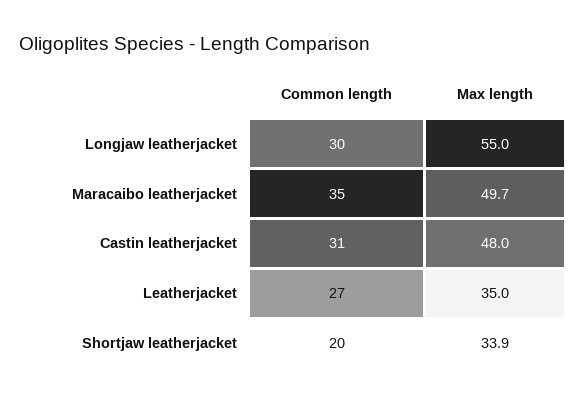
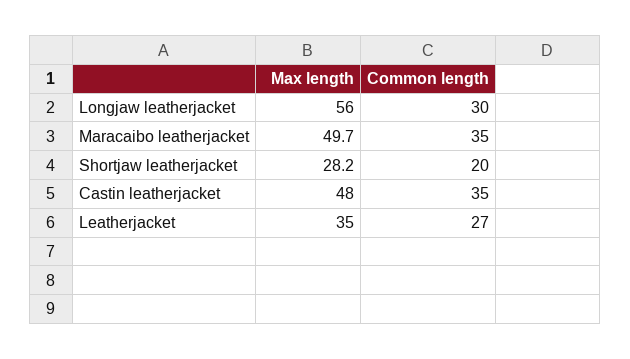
Max length, Longjaw leatherjacket: 55 -> 56
Common length, Castin leatherjacket: 31 -> 35
Max length, Shortjaw leatherjacket: 33.9 -> 28.2

